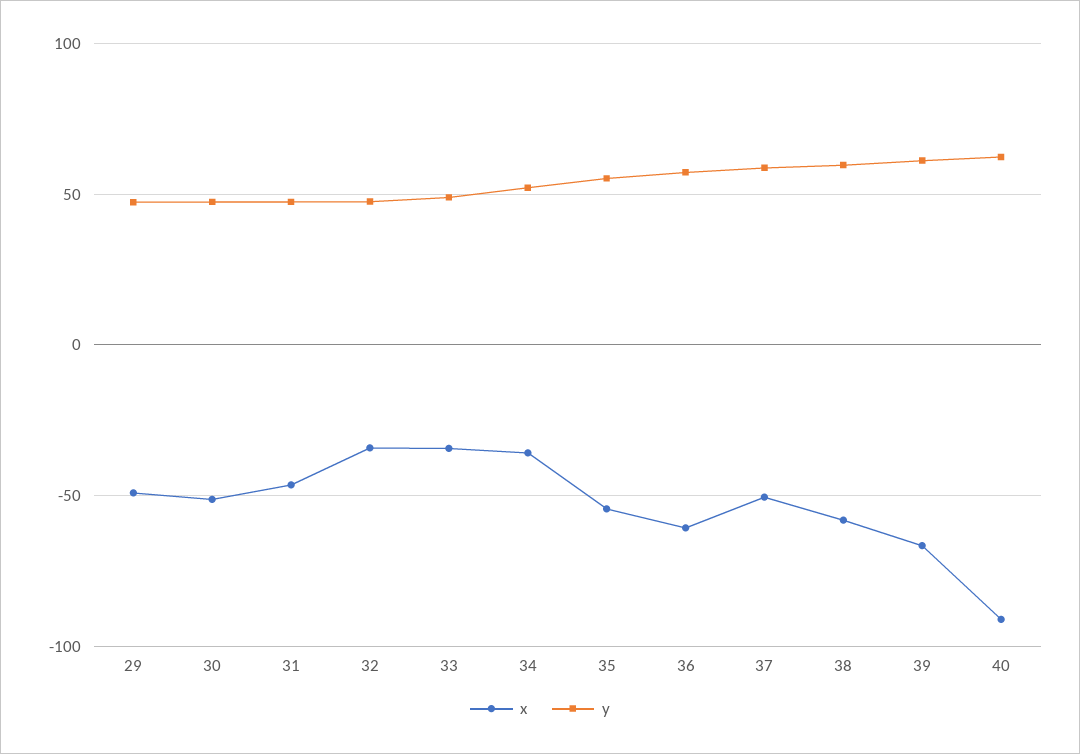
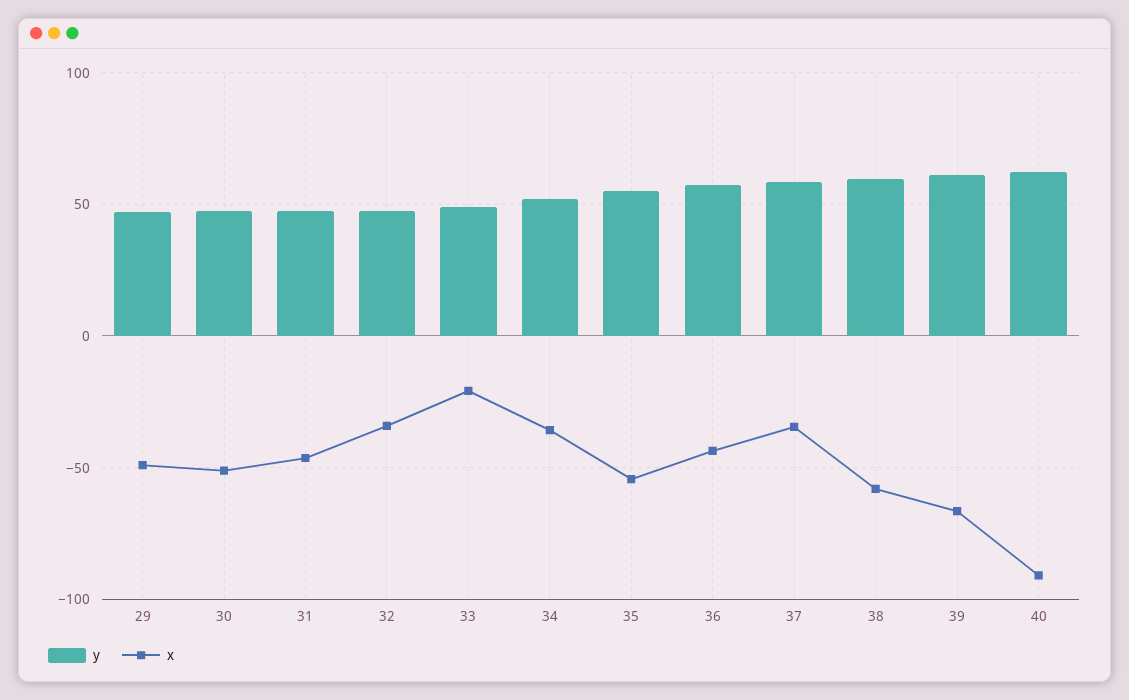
x, 33: -35 -> -20
x, 36: -60 -> -45
x, 37: -50 -> -35

